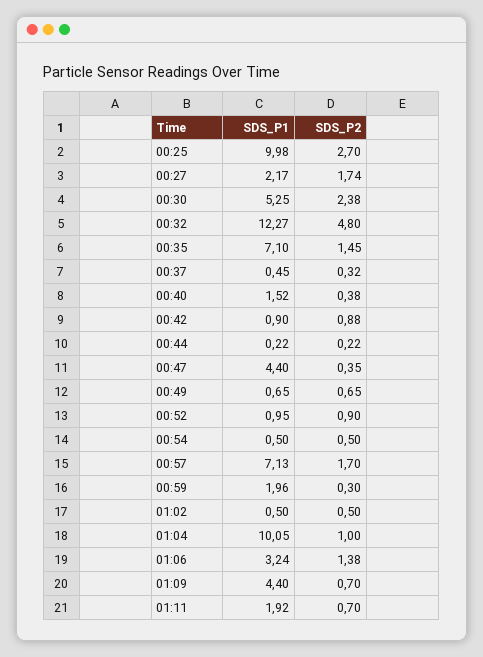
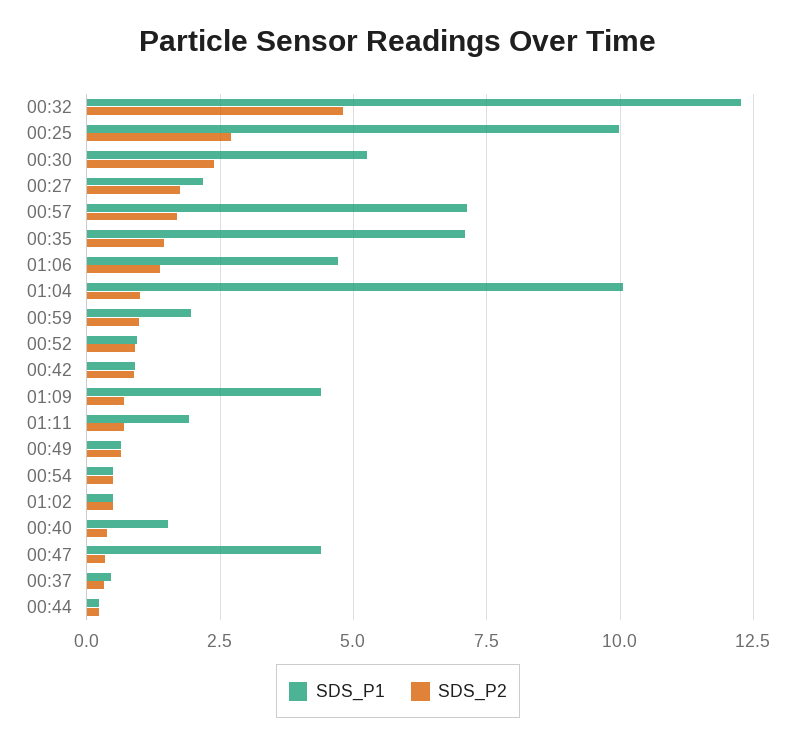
SDS_P2, 00:59: 0.3 -> 1
SDS_P1, 01:06: 3.24 -> 4.75

